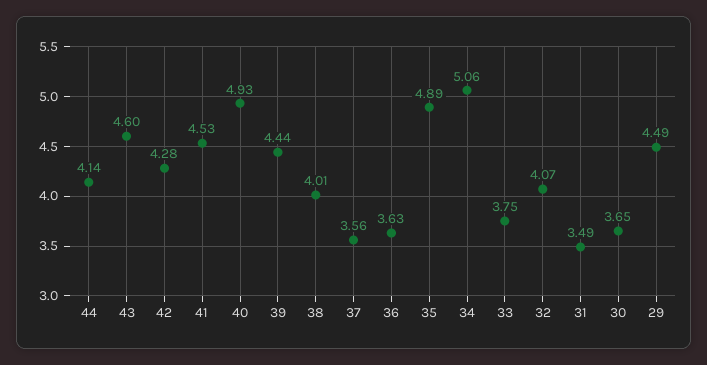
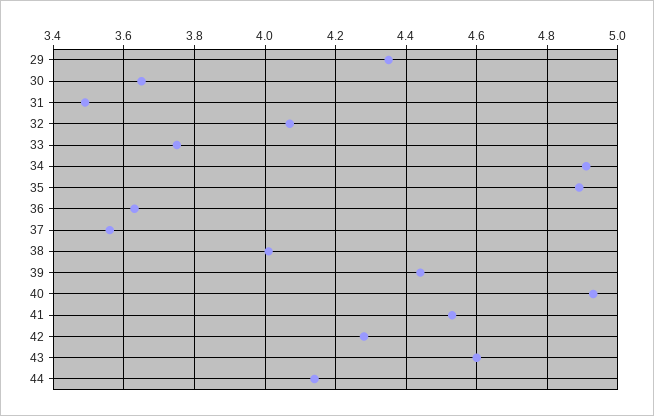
34: 5.06 -> 4.9
29: 4.49 -> 4.35

